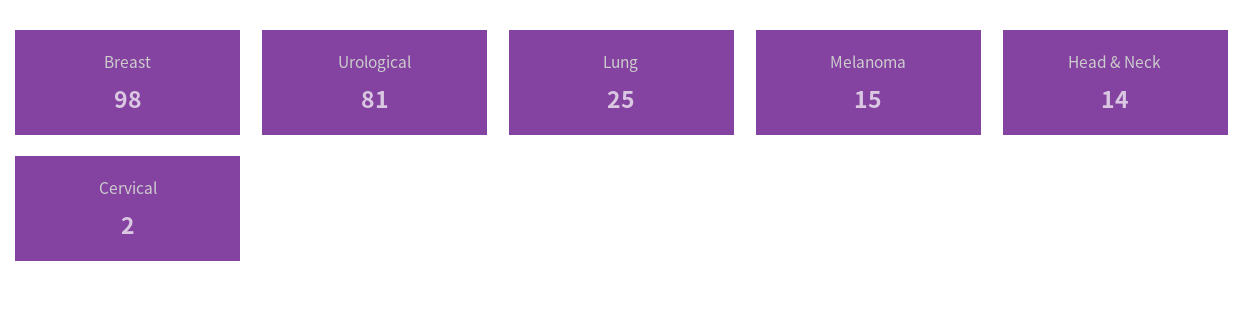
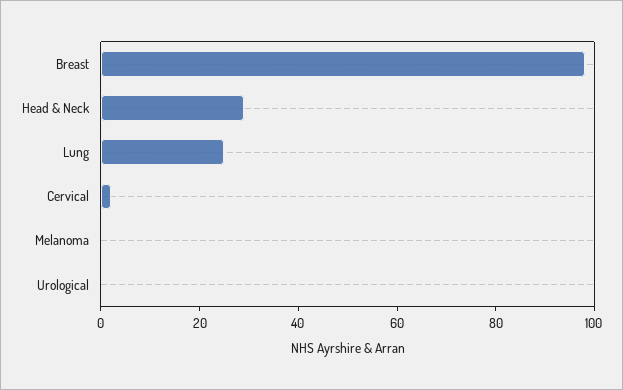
Urological: 81 -> 0
Melanoma: 15 -> 0
Head & Neck: 14 -> 30

